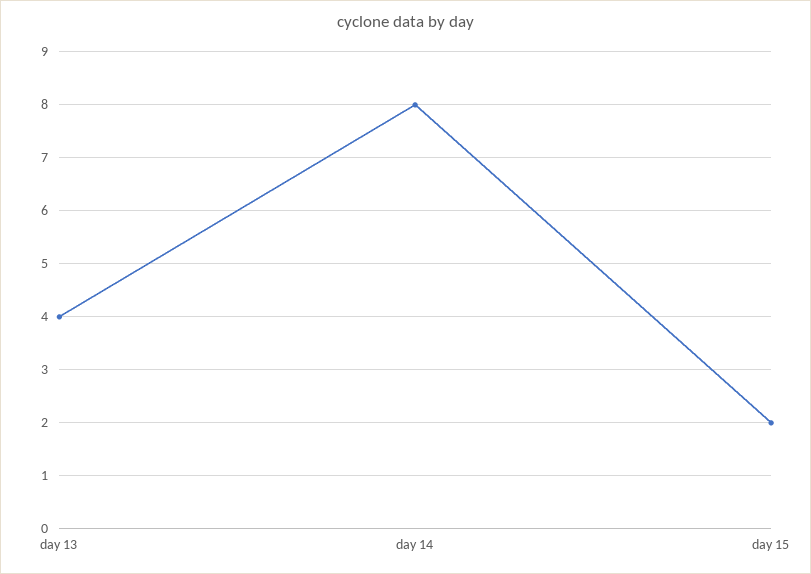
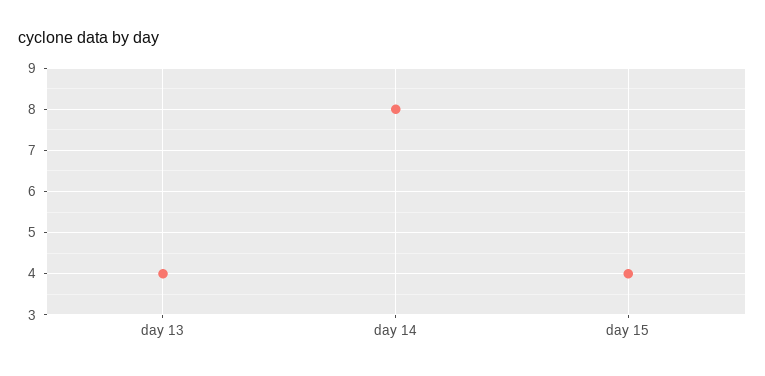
day 15: 2 -> 4

